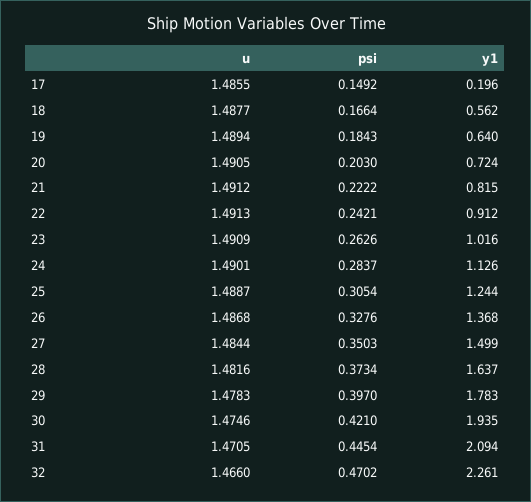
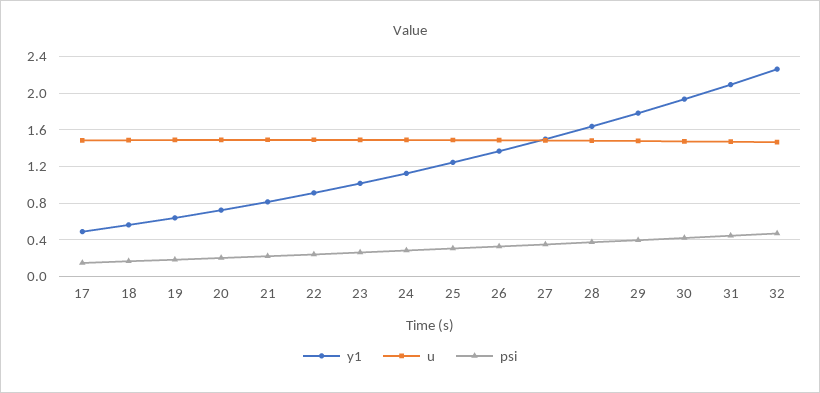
y1, 17: 0.196 -> 0.5

